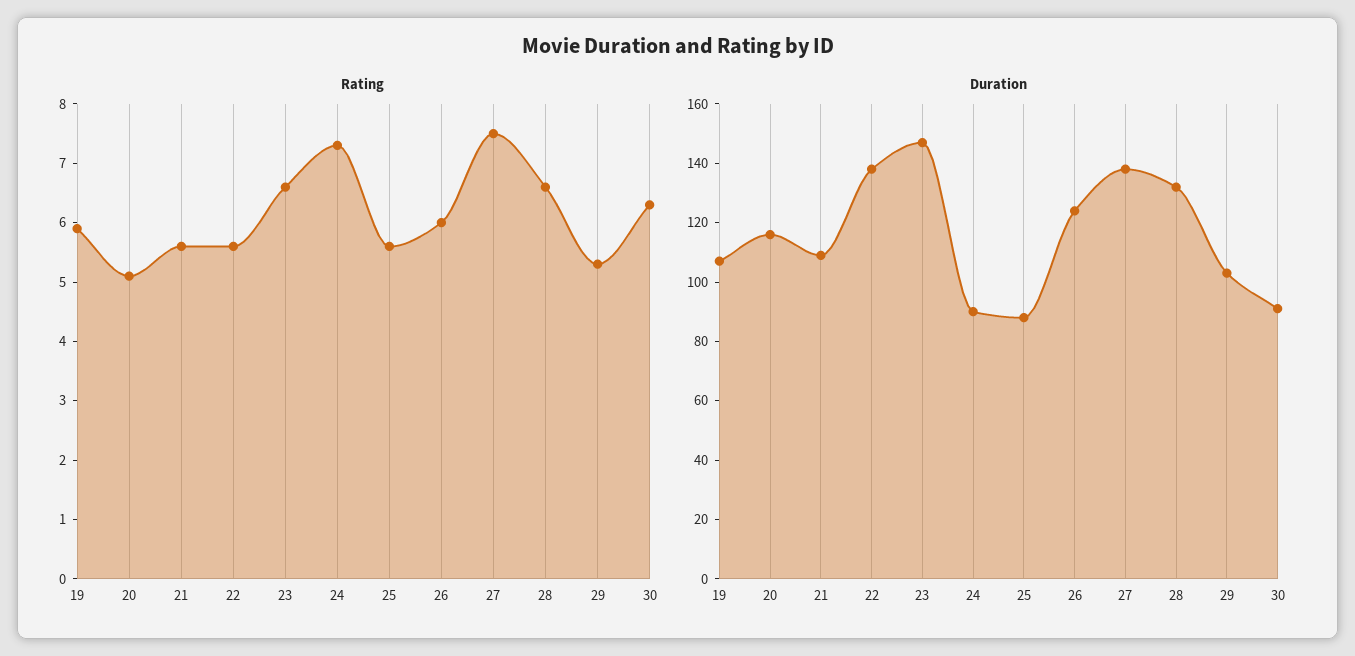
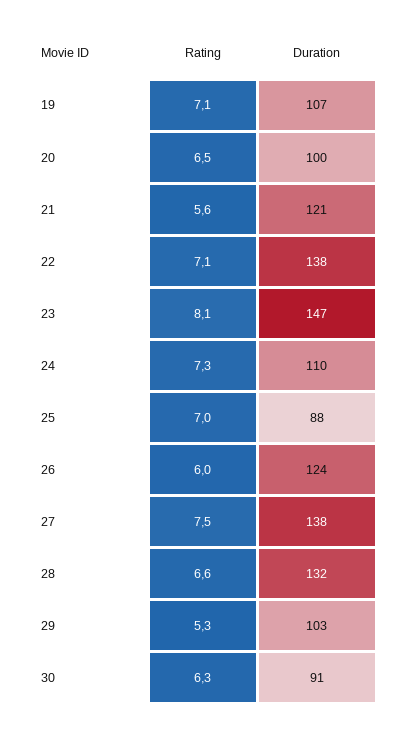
Rating, 19: 6 -> 7.1
Rating, 20: 5 -> 6.5
Rating, 22: 5.5 -> 7.1
Rating, 23: 6.5 -> 8.1
Rating, 25: 5.5 -> 7
Duration, 20: 115 -> 100
Duration, 21: 110 -> 121
Duration, 24: 90 -> 110

